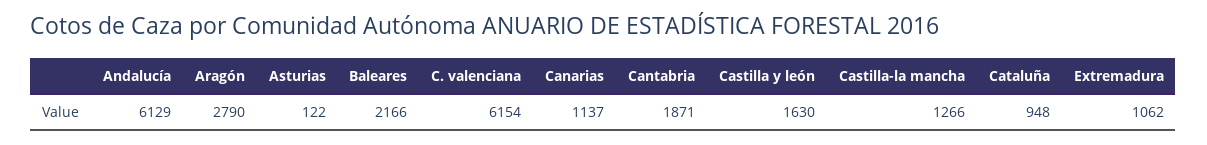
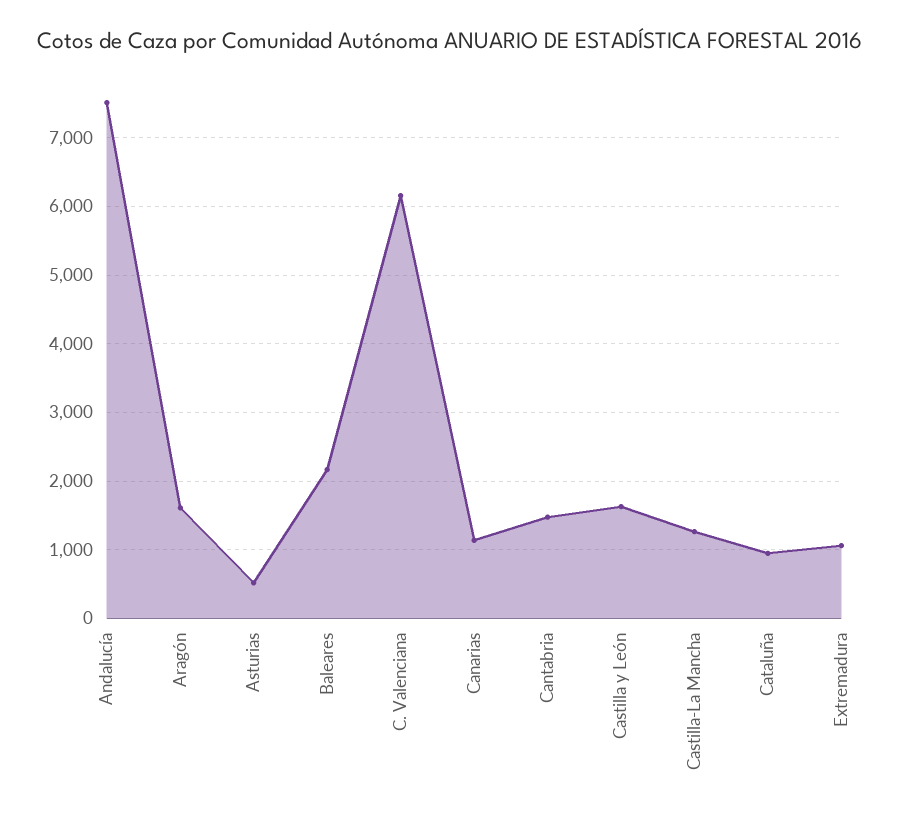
Andalucía: 6129 -> 7500
Aragón: 2790 -> 1600
Asturias: 122 -> 500
Cantabria: 1871 -> 1500

